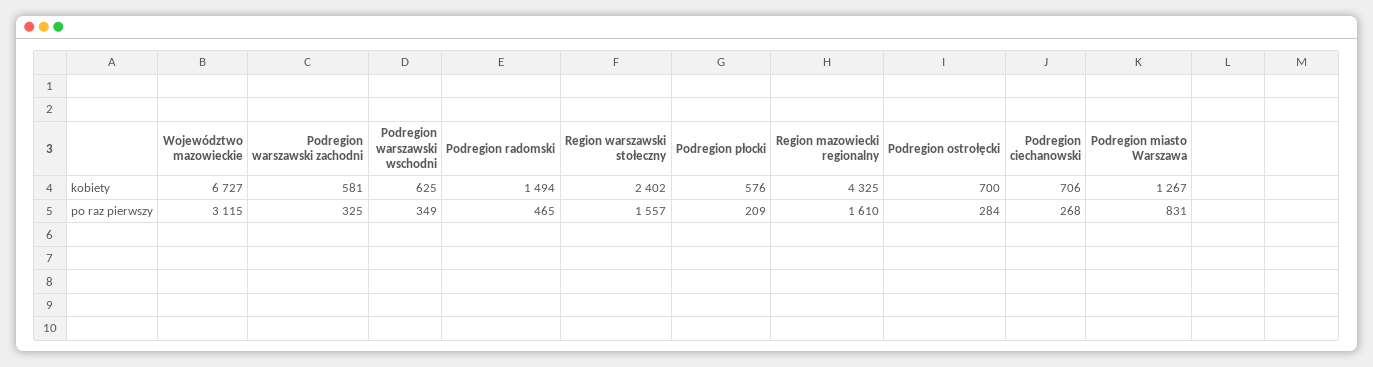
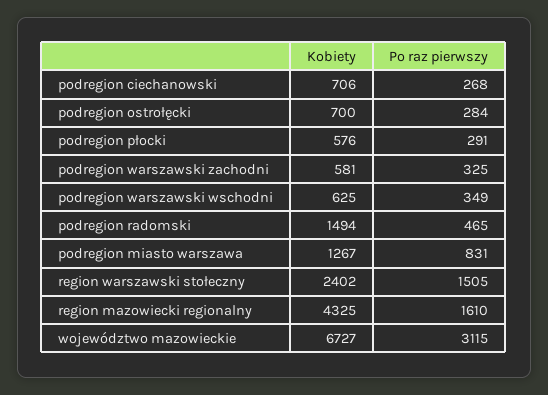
Region warszawski stołeczny, po raz pierwszy: 1557 -> 1505
Podregion płocki, po raz pierwszy: 209 -> 291

